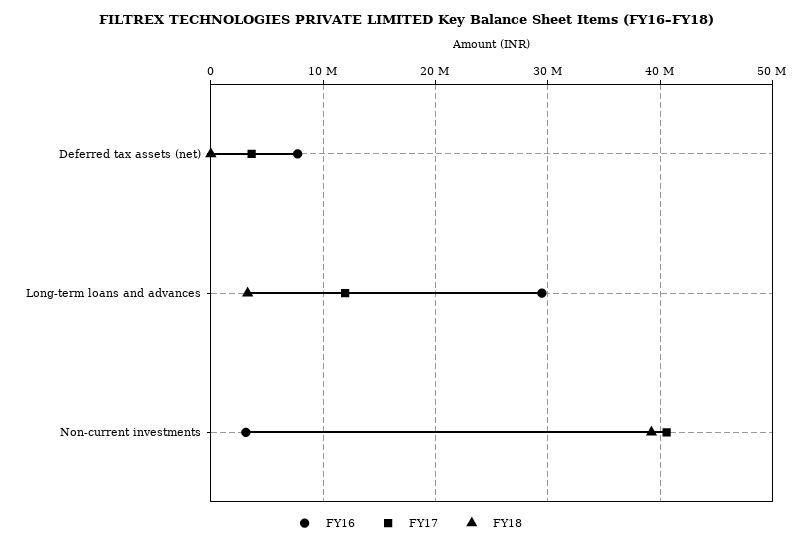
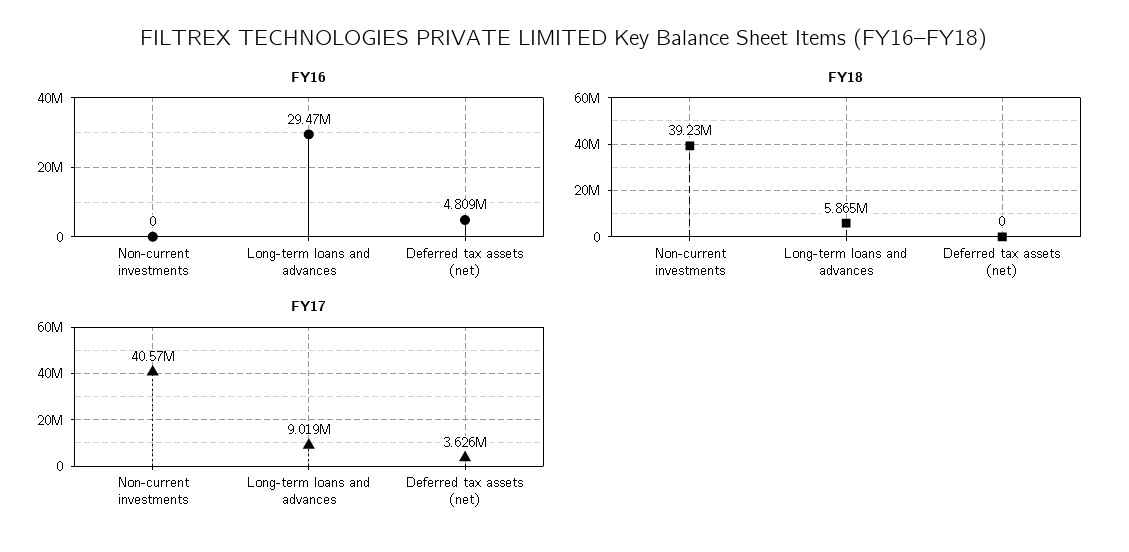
FY16, Deferred tax assets (net): 8000000 -> 4809000
FY17, Long-term loans and advances: 12000000 -> 9019000
FY18, Long-term loans and advances: 3000000 -> 5865000
FY16, Non-current investments: 3000000 -> 0

